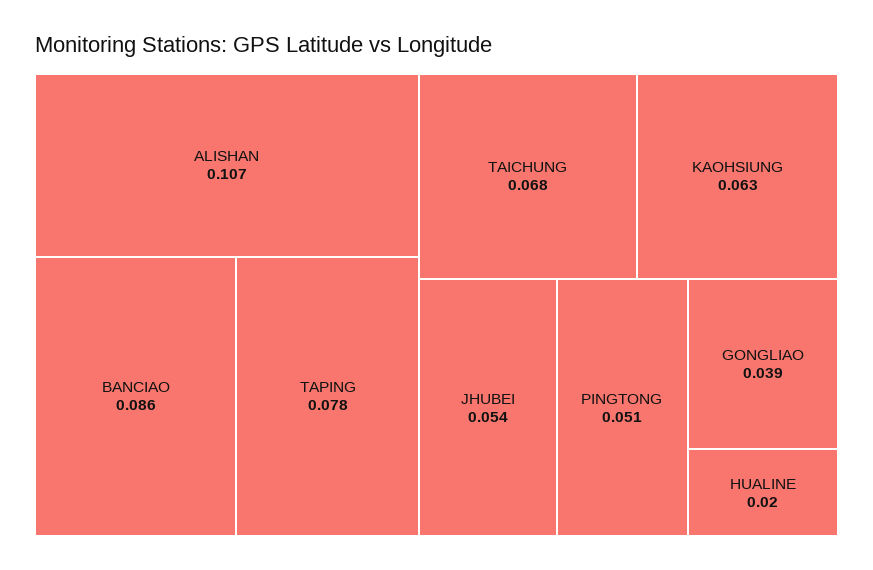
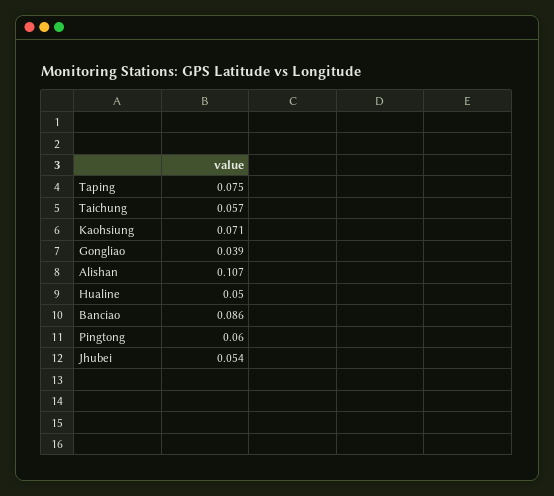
TAPING: 0.078 -> 0.075
TAICHUNG: 0.068 -> 0.057
KAOHSIUNG: 0.063 -> 0.071
PINGTONG: 0.051 -> 0.06
HUALINE: 0.02 -> 0.05

